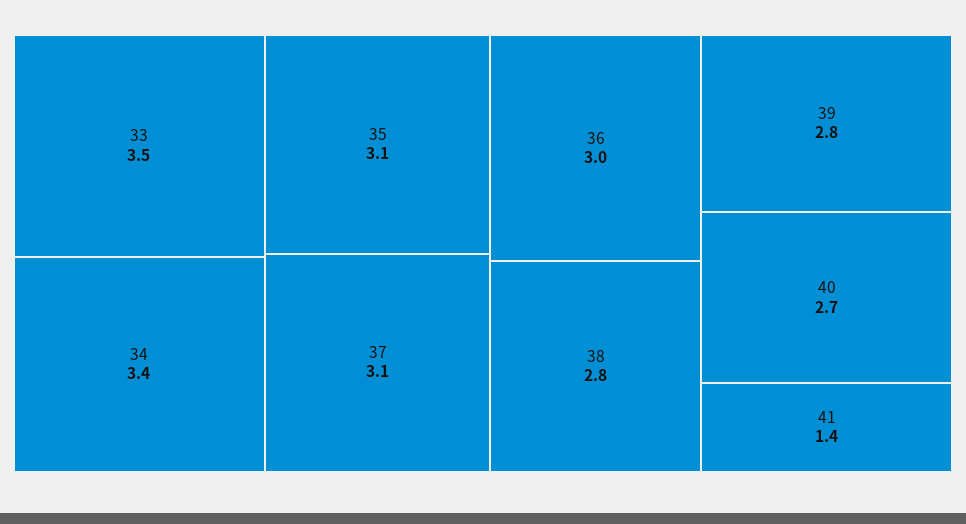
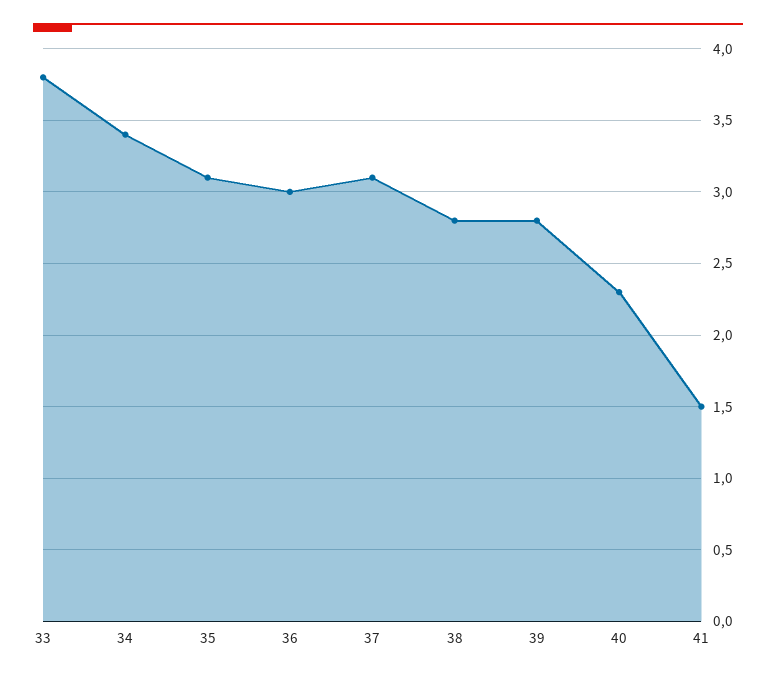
33: 3.5 -> 3.8
40: 2.7 -> 2.3
41: 1.4 -> 1.5

